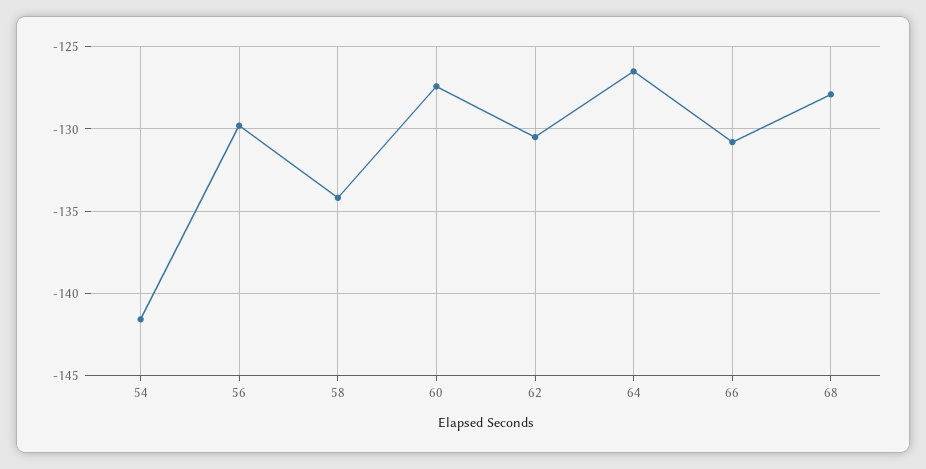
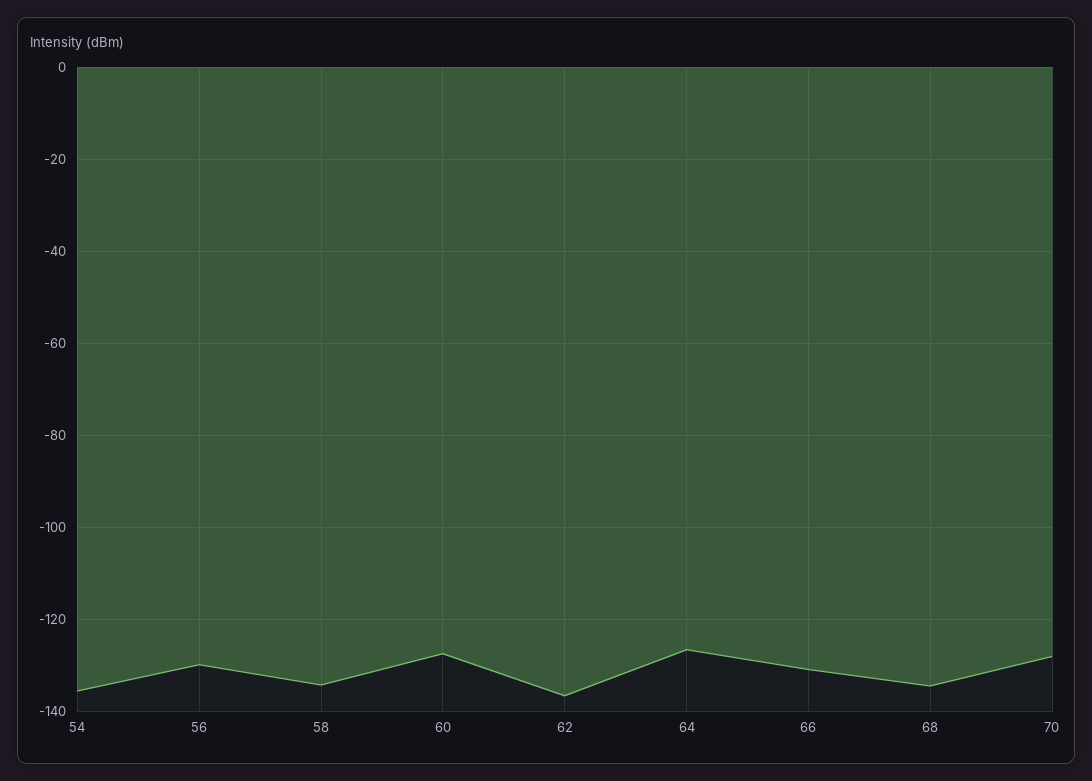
54: -141.5 -> -136
62: -130.5 -> -136
68: -128 -> -134
70: none -> -128

